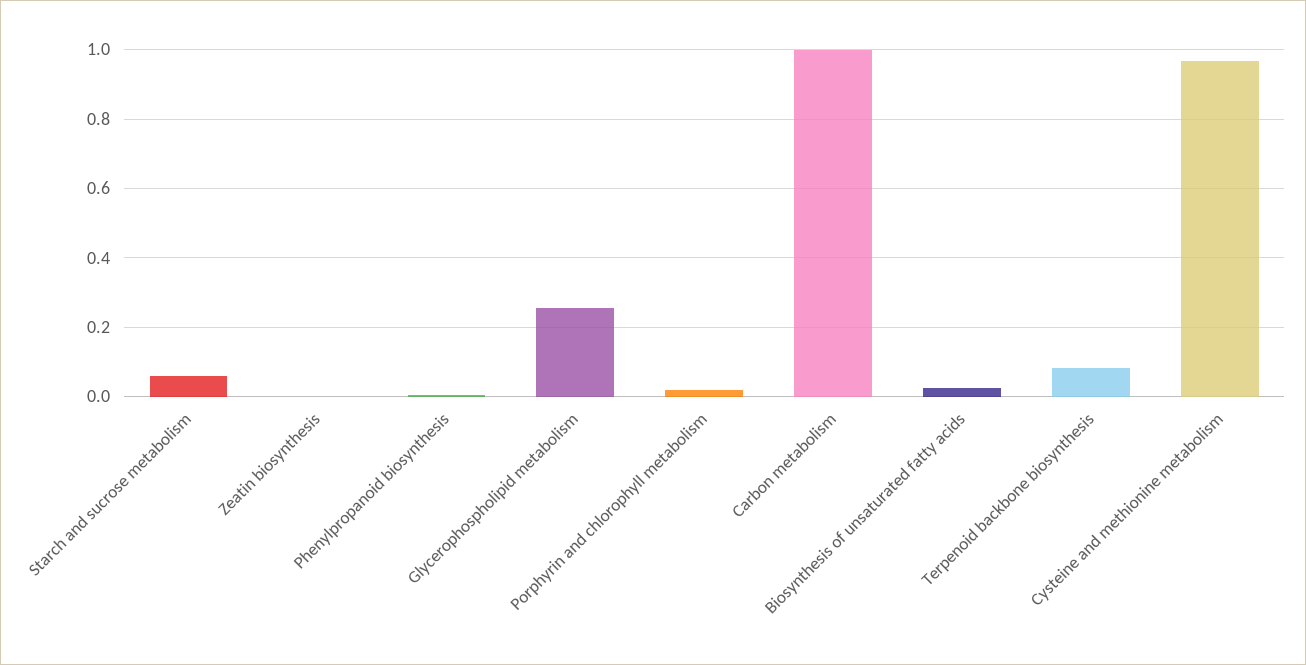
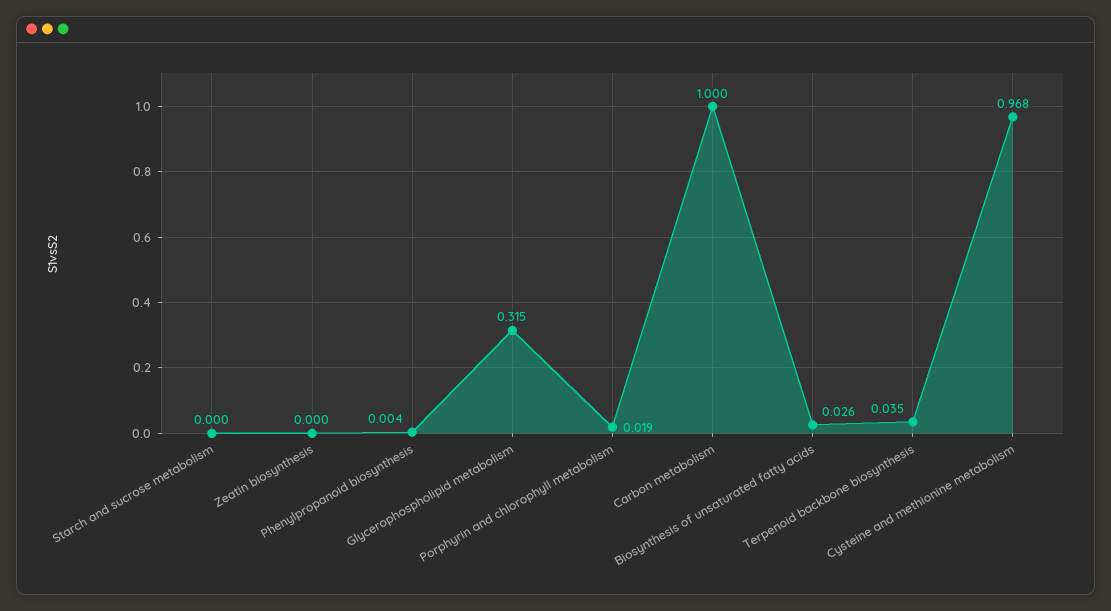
Starch and sucrose metabolism: 0.06 -> 0
Glycerophospholipid metabolism: 0.26 -> 0.315
Terpenoid backbone biosynthesis: 0.08 -> 0.035

